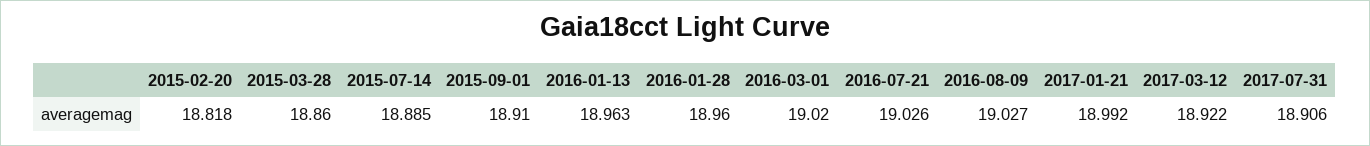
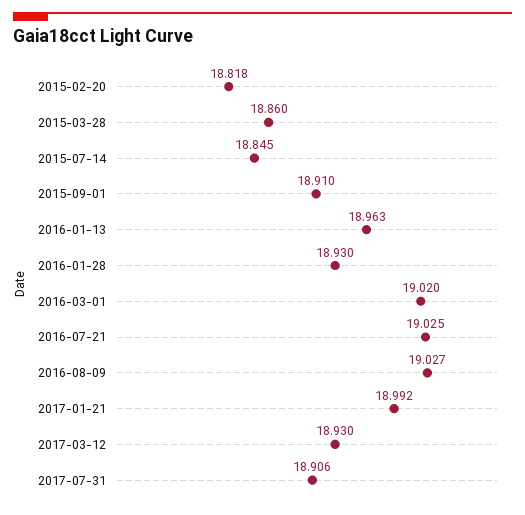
2015-07-14: 18.885 -> 18.845
2016-01-28: 18.96 -> 18.93
2016-07-21: 19.026 -> 19.025
2017-03-12: 18.922 -> 18.93

